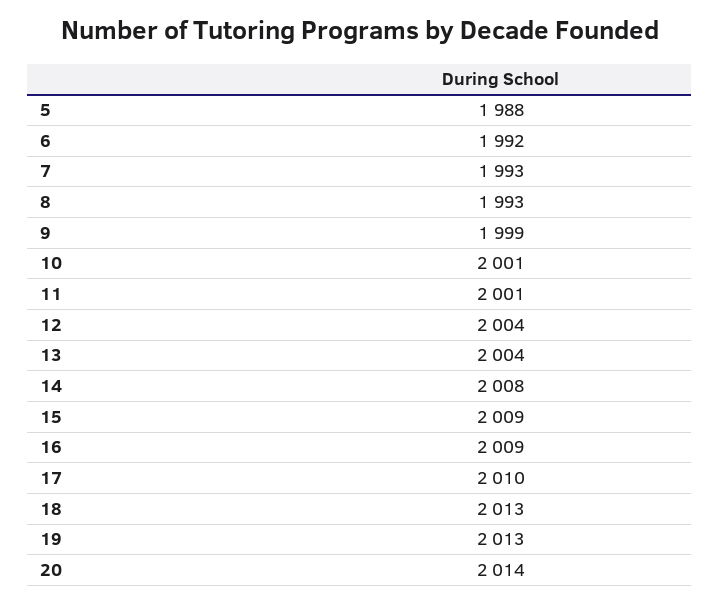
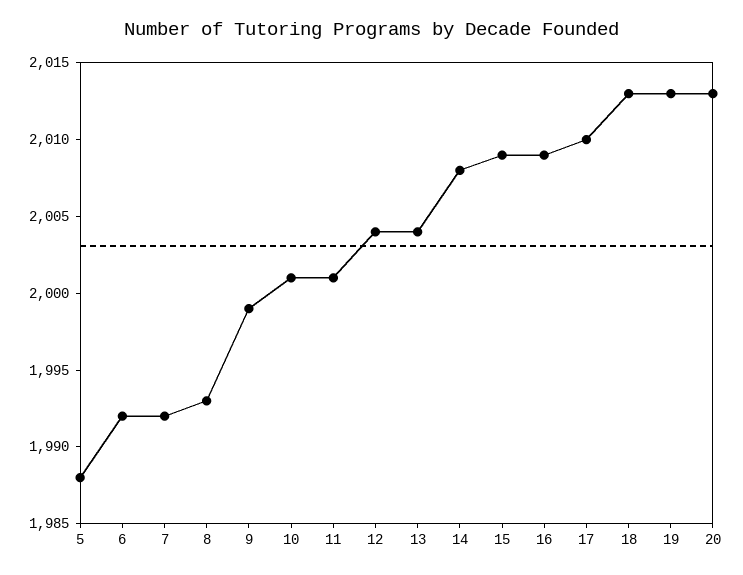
7: 1993 -> 1992
20: 2014 -> 2013

